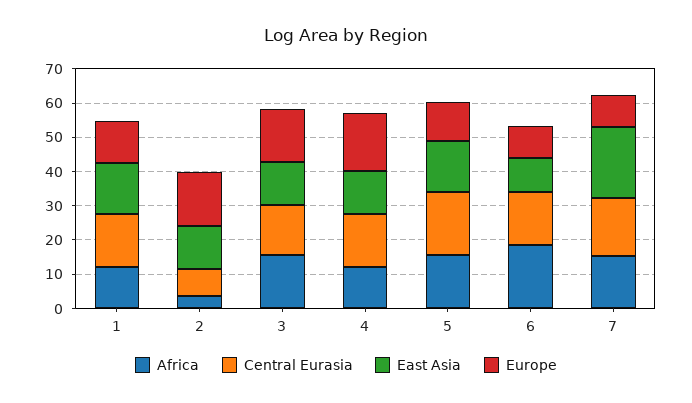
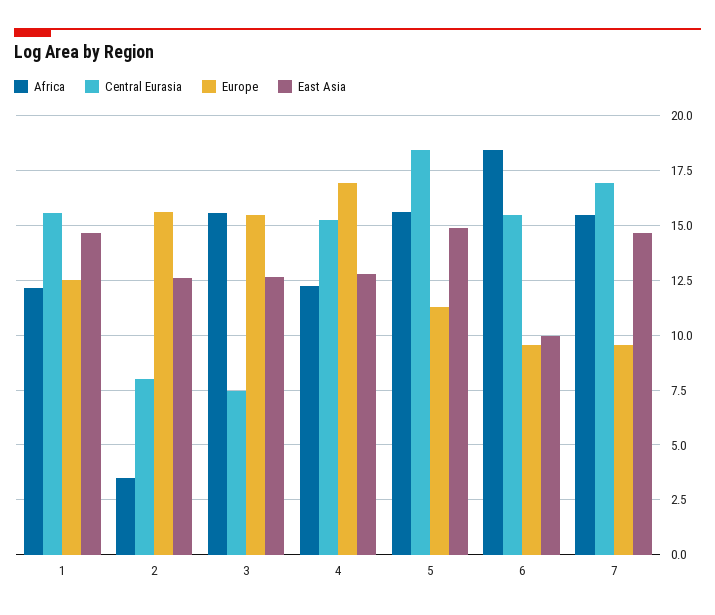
Central Eurasia, 3: 15 -> 7.5
East Asia, 7: 20 -> 14.5

